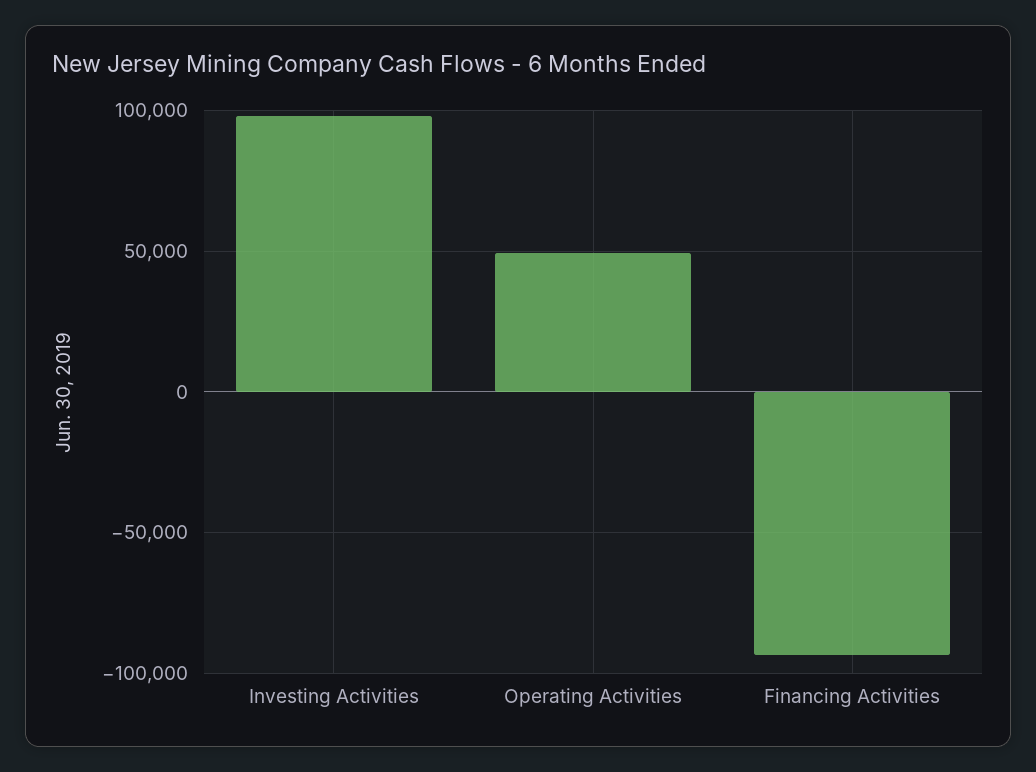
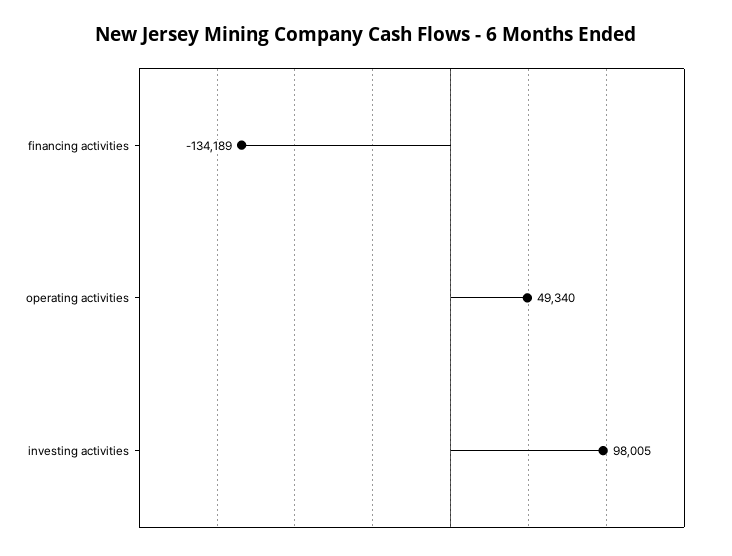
Financing Activities: -95000 -> -134189

